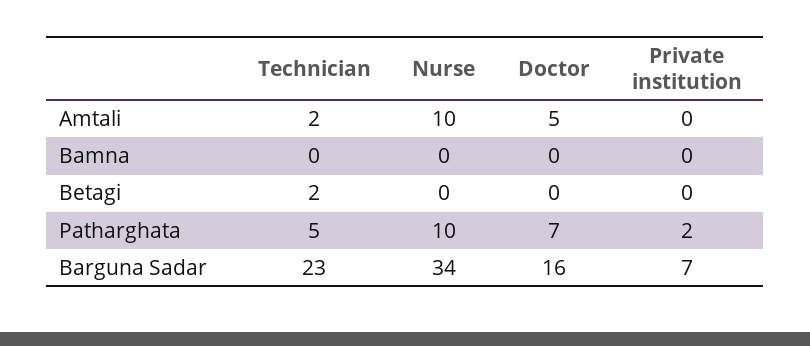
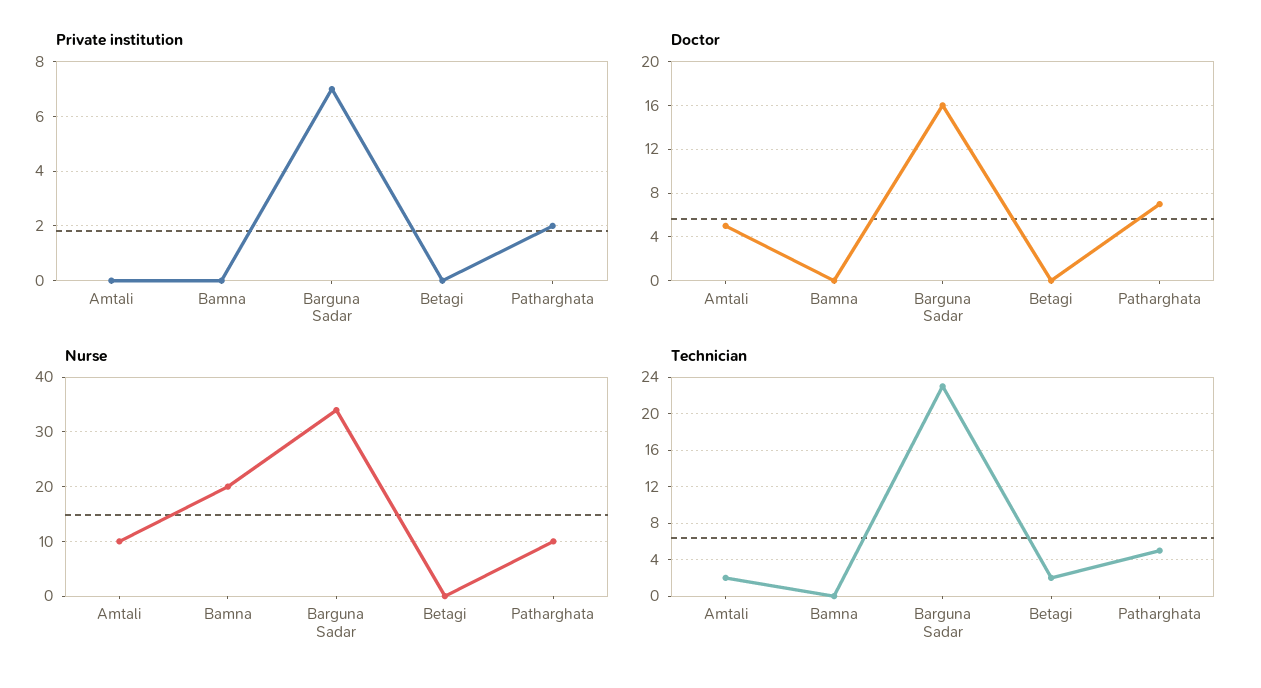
Nurse, Bamna: 0 -> 20

